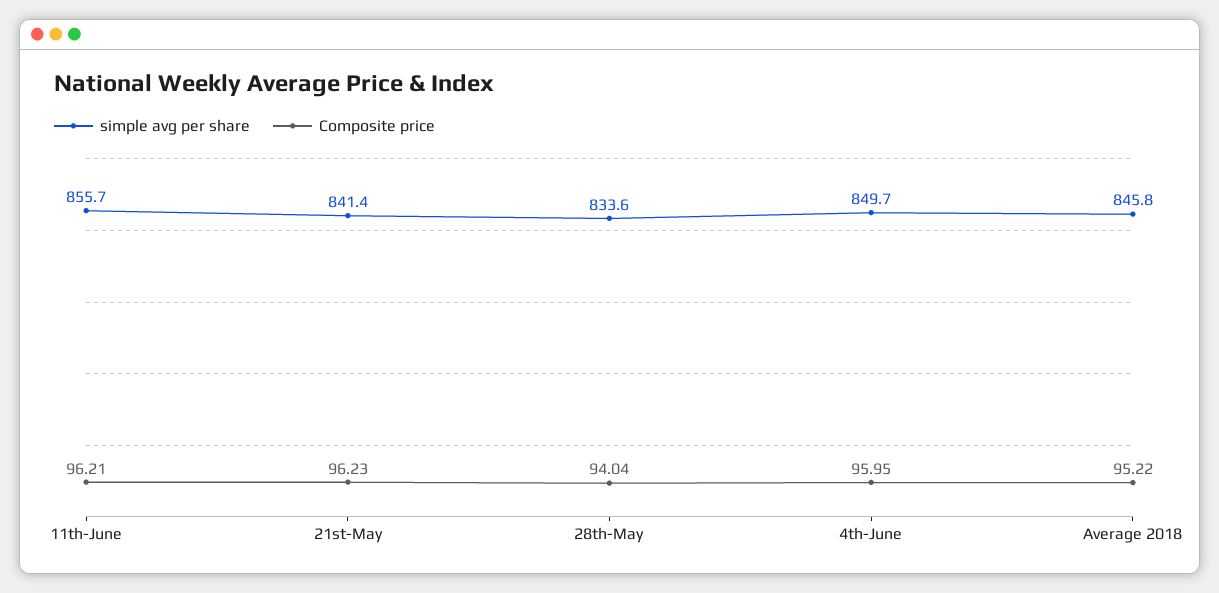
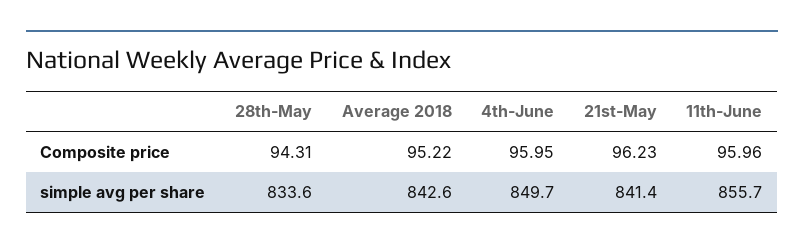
Composite price, 11th-June: 96.21 -> 95.96
Composite price, 28th-May: 94.04 -> 94.31
simple avg per share, Average 2018: 845.8 -> 842.6

